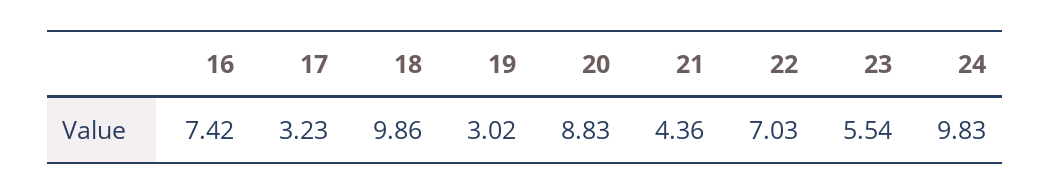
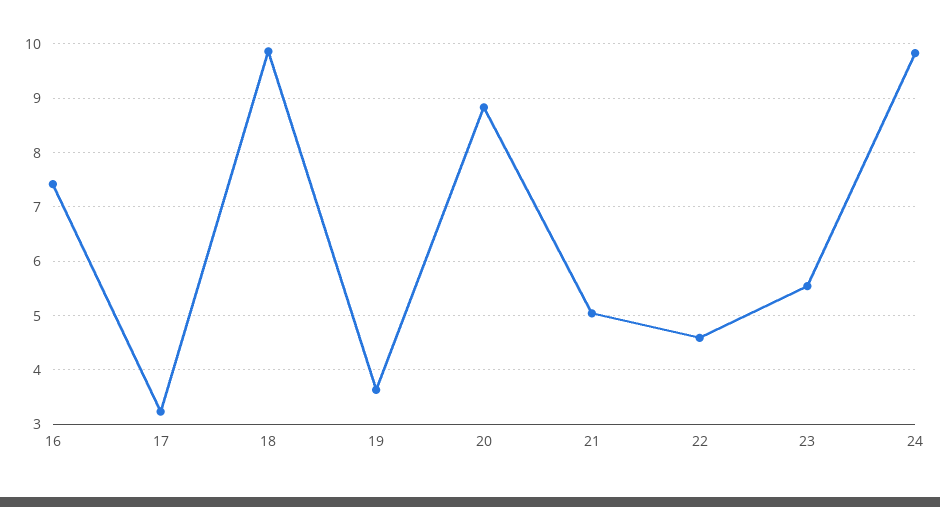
19: 3.02 -> 3.6
21: 4.36 -> 5
22: 7.03 -> 4.6

